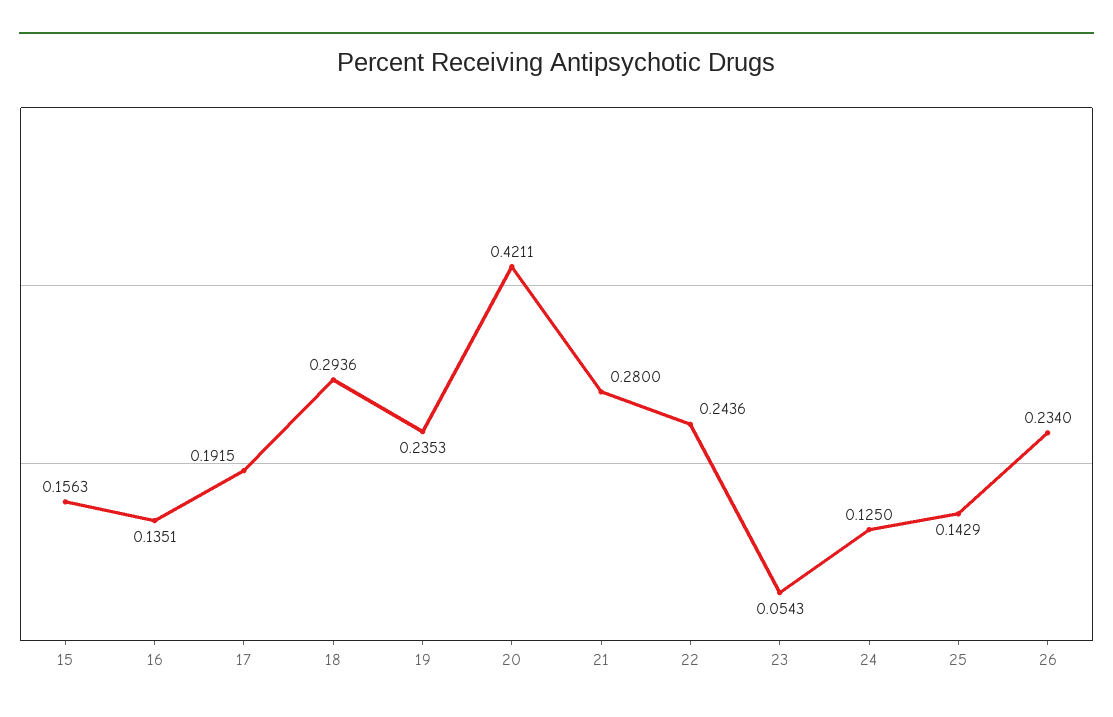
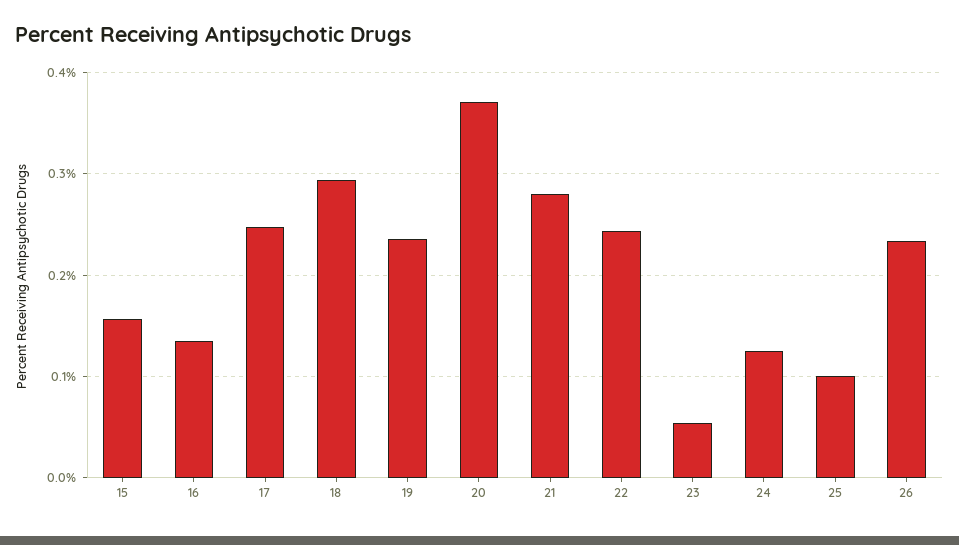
17: 0.1915 -> 0.25
20: 0.4211 -> 0.37
25: 0.1429 -> 0.1

